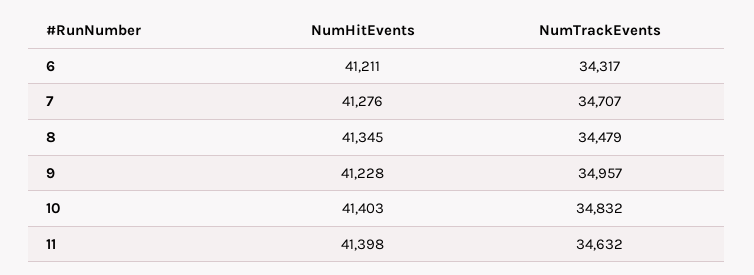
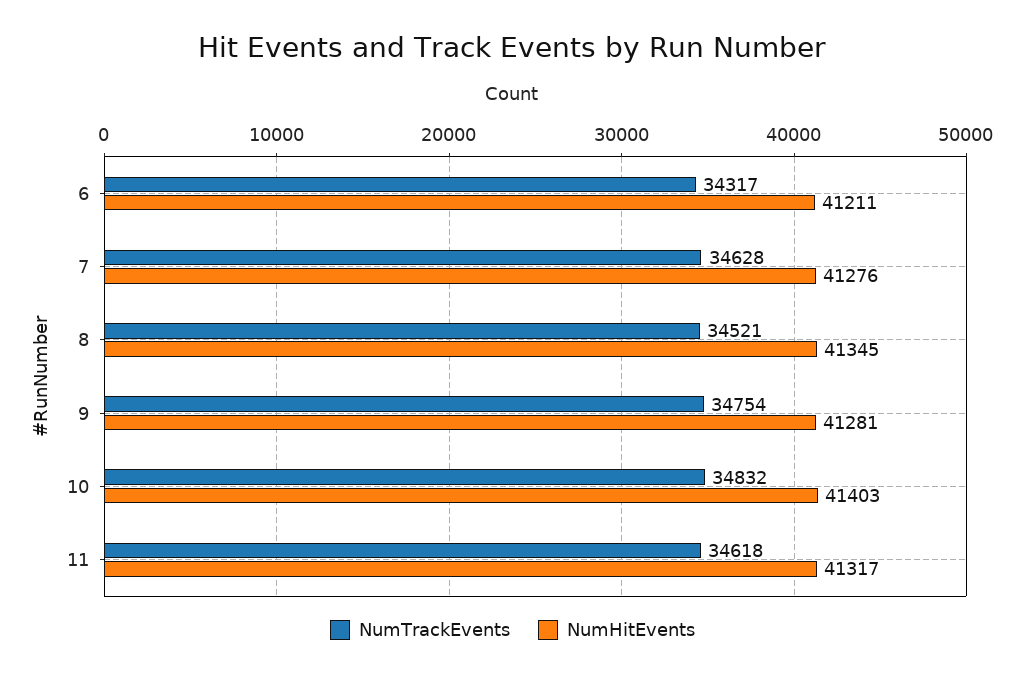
NumTrackEvents, 7: 34707 -> 34628
NumTrackEvents, 8: 34479 -> 34521
NumHitEvents, 9: 41228 -> 41281
NumTrackEvents, 9: 34957 -> 34754
NumHitEvents, 11: 41398 -> 41317
NumTrackEvents, 11: 34632 -> 34618

